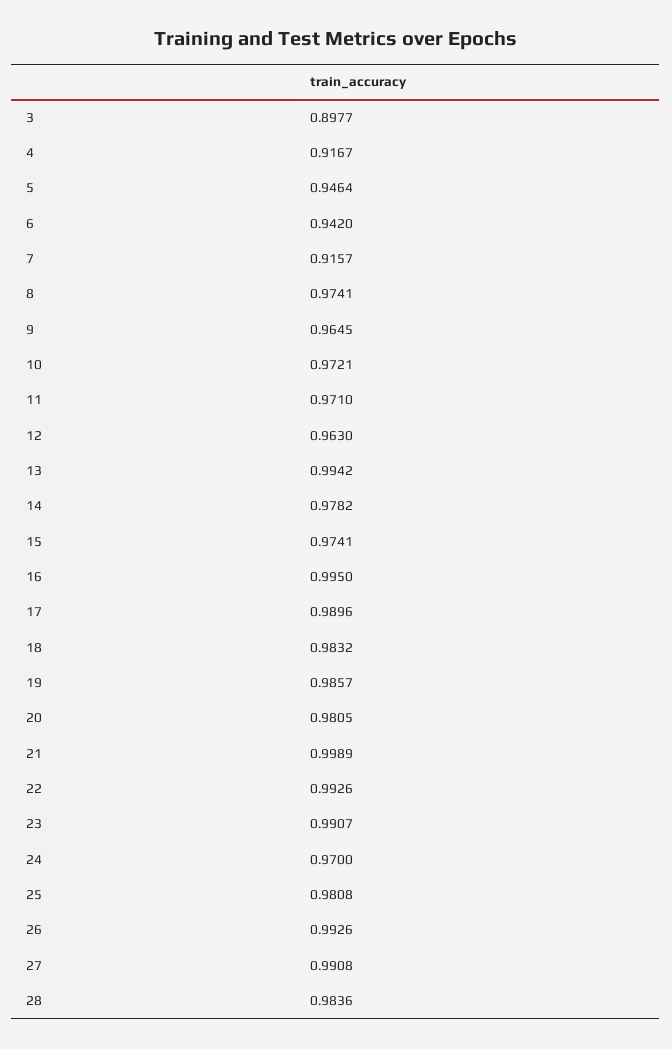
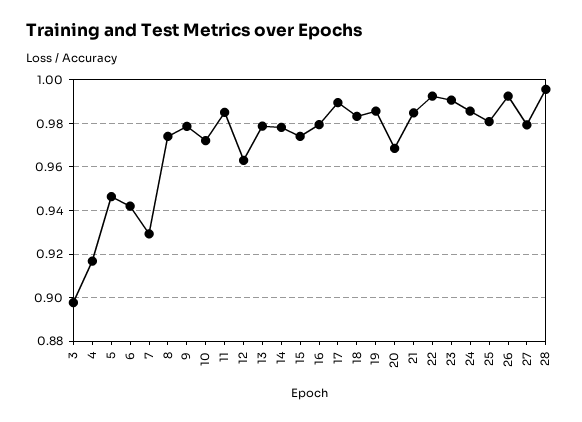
7: 0.9157 -> 0.93
9: 0.9645 -> 0.98
11: 0.971 -> 0.985
13: 0.9942 -> 0.98
16: 0.995 -> 0.98
20: 0.9805 -> 0.97
21: 0.9989 -> 0.985
24: 0.97 -> 0.985
27: 0.9908 -> 0.98
28: 0.9836 -> 0.995

